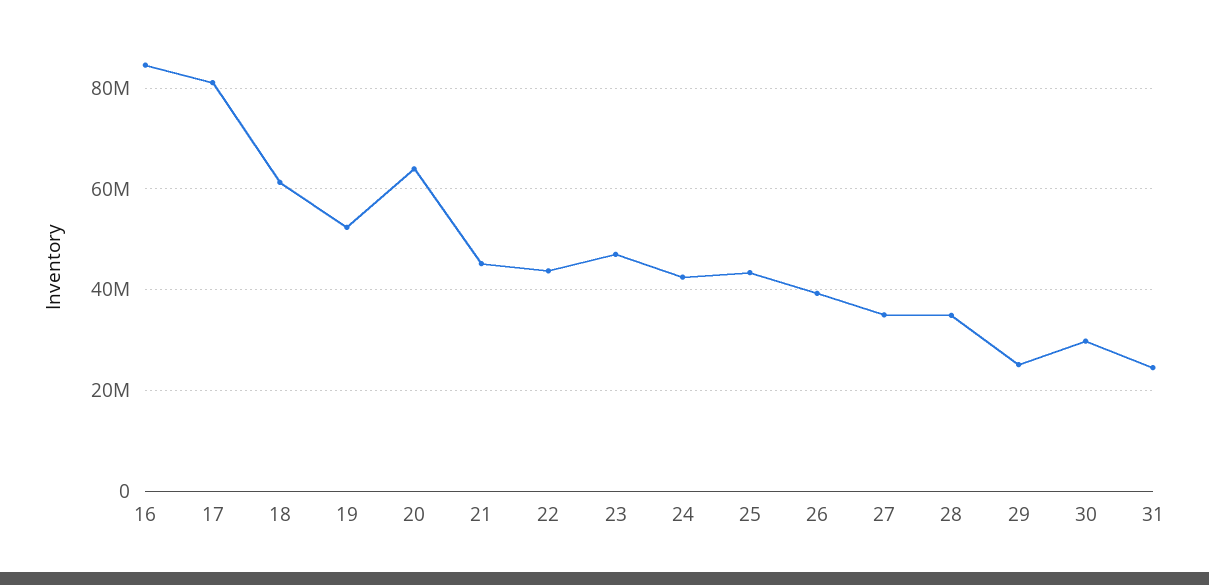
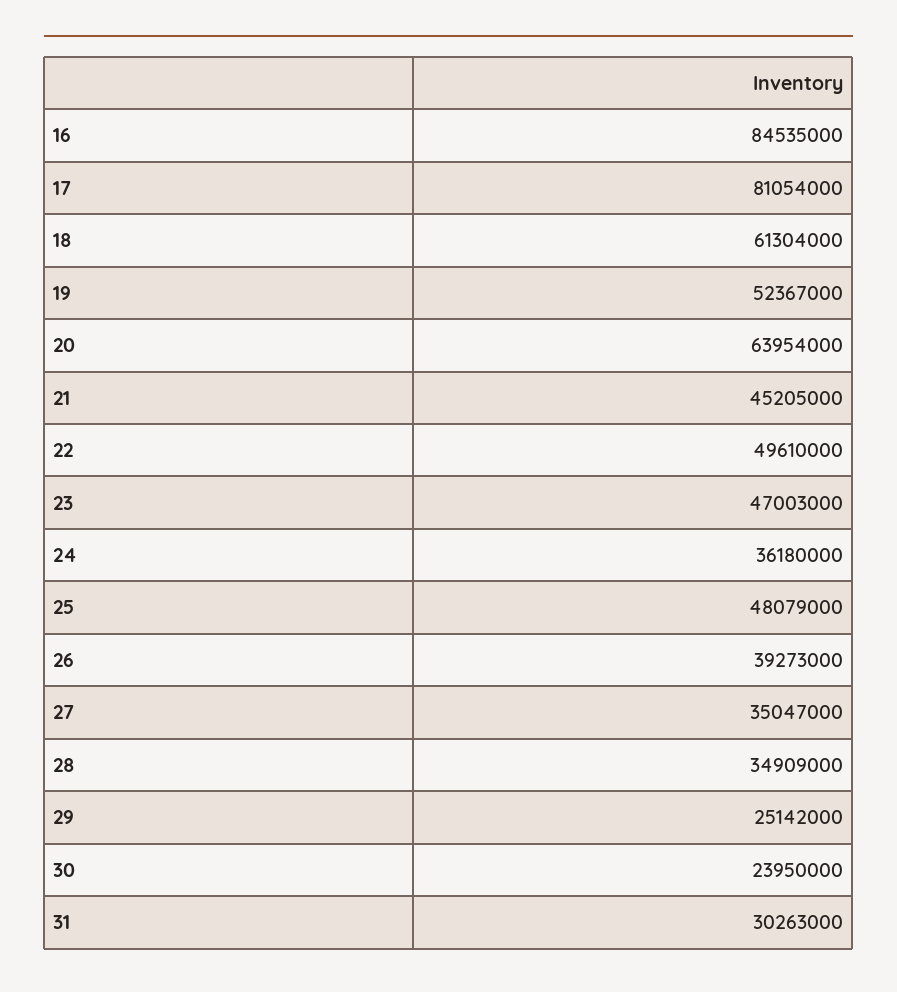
22: 44000000 -> 49610000
24: 42000000 -> 36180000
25: 44000000 -> 48079000
30: 30000000 -> 23950000
31: 24000000 -> 30263000

